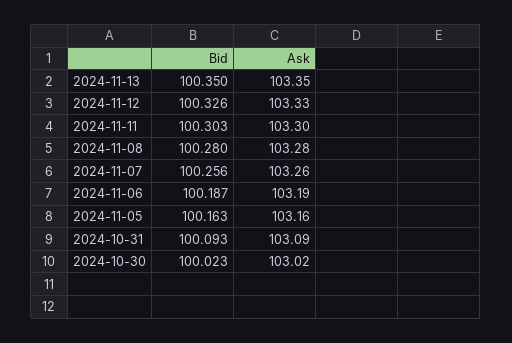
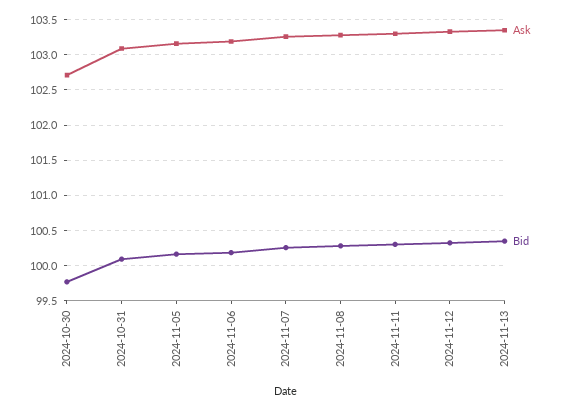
Bid, 2024-10-30: 100.023 -> 99.8
Ask, 2024-10-30: 103.02 -> 102.7

